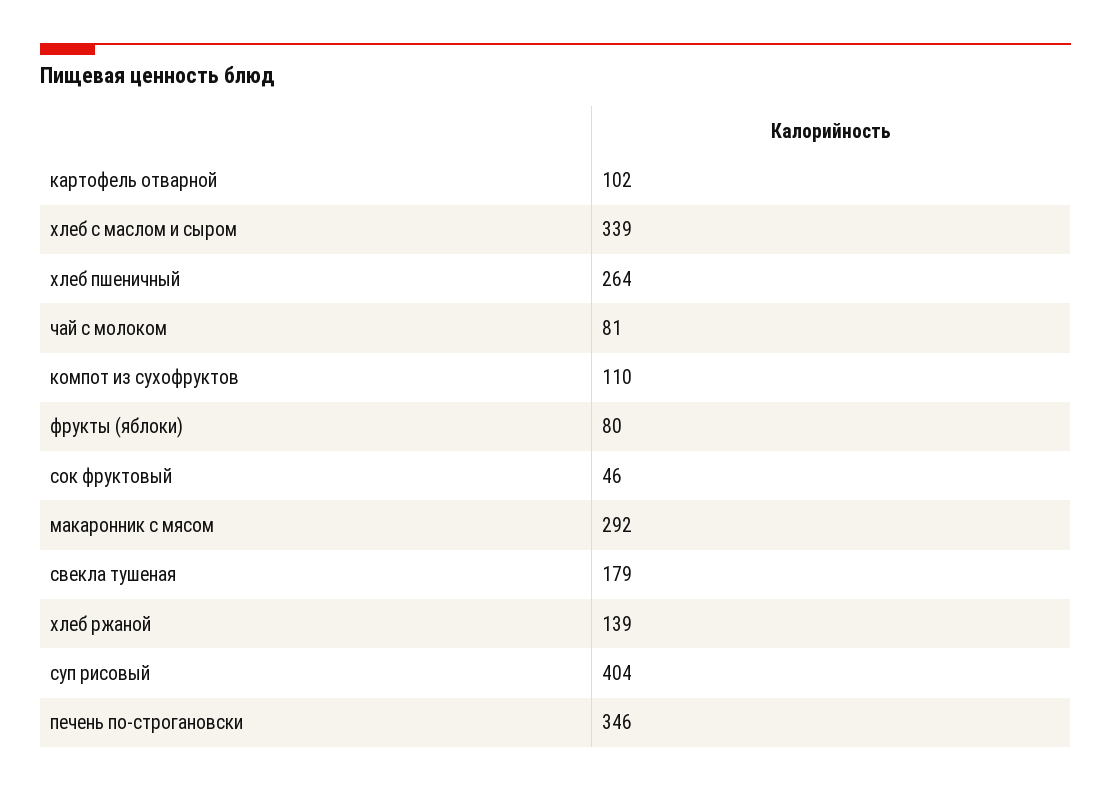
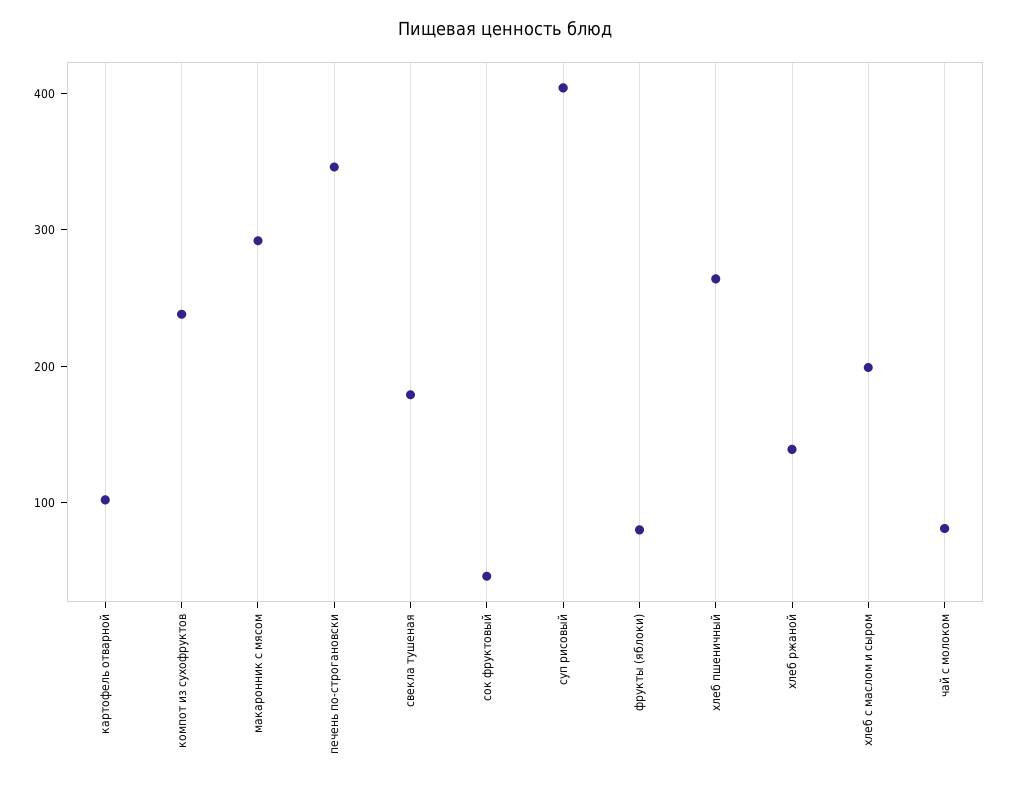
хлеб с маслом и сыром: 339 -> 200
компот из сухофруктов: 110 -> 240

